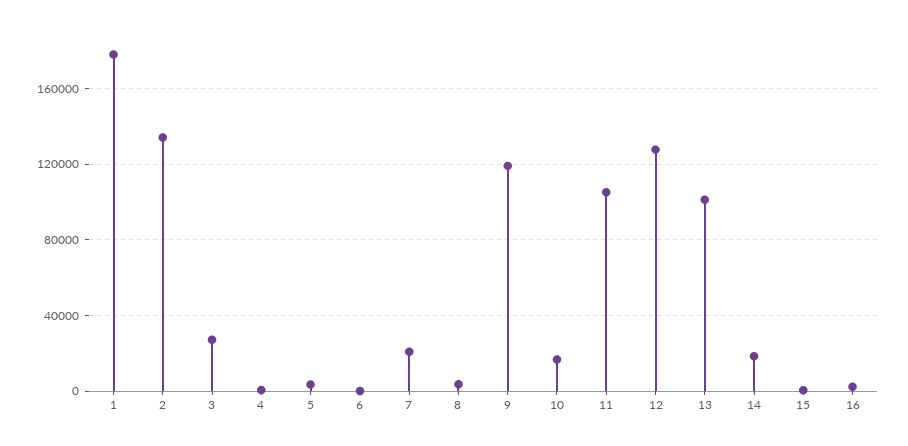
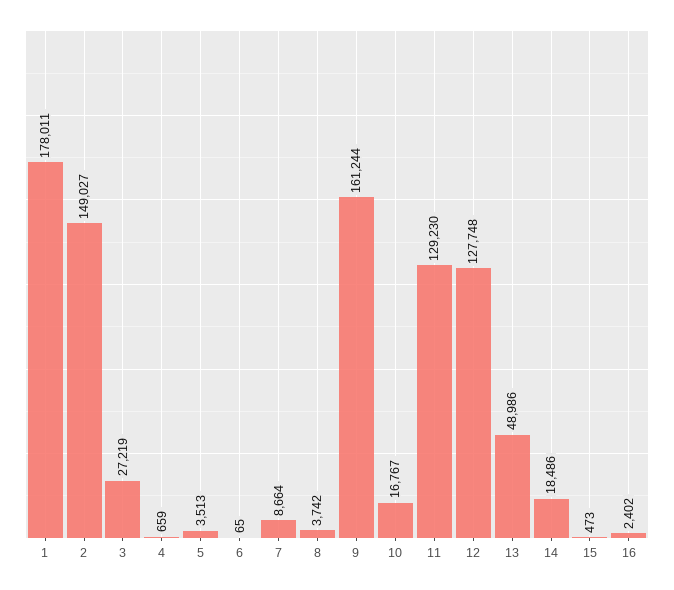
2: 135000 -> 149027
7: 20000 -> 8664
9: 120000 -> 161244
11: 105000 -> 129230
13: 100000 -> 48986

